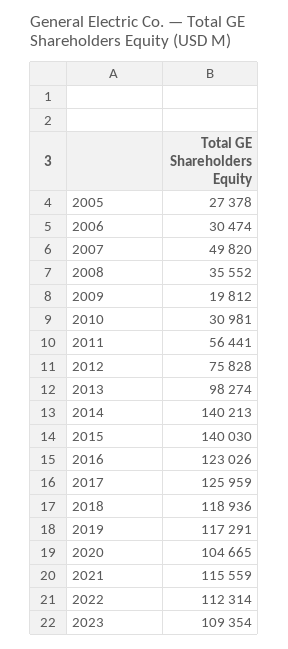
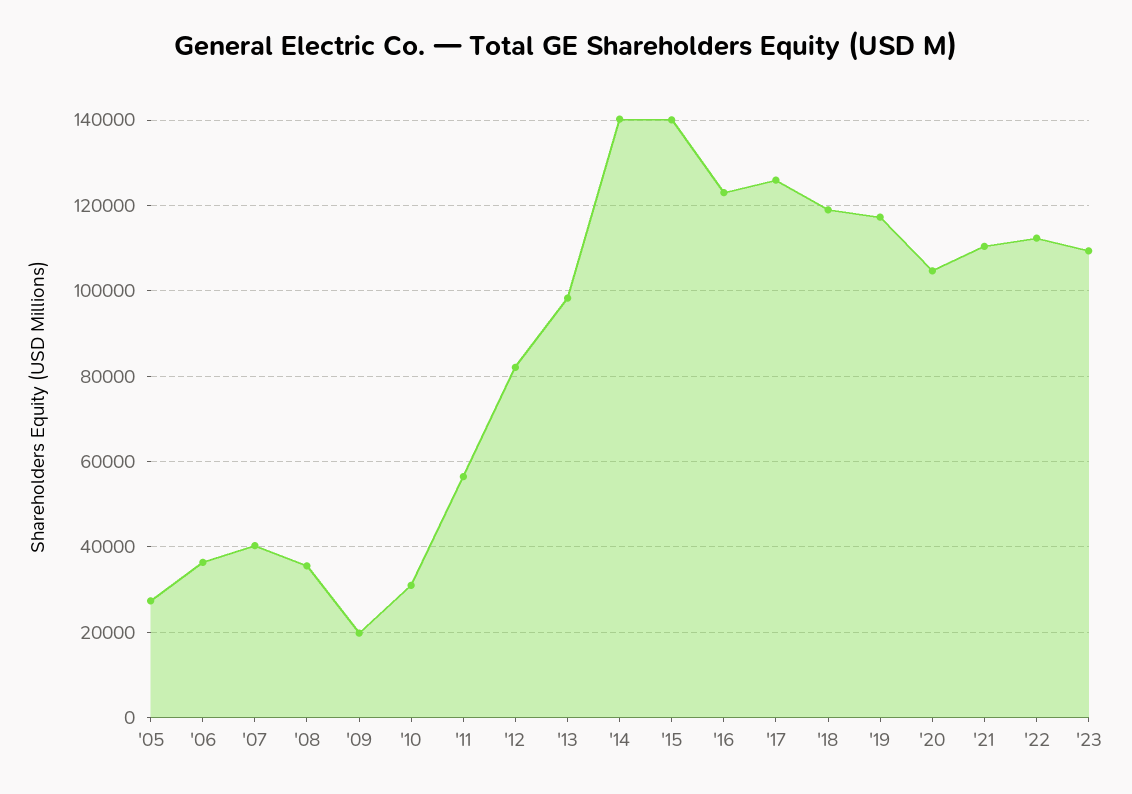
2006: 30474 -> 36000
2007: 49820 -> 40000
2012: 75828 -> 82000
2021: 115559 -> 110000

